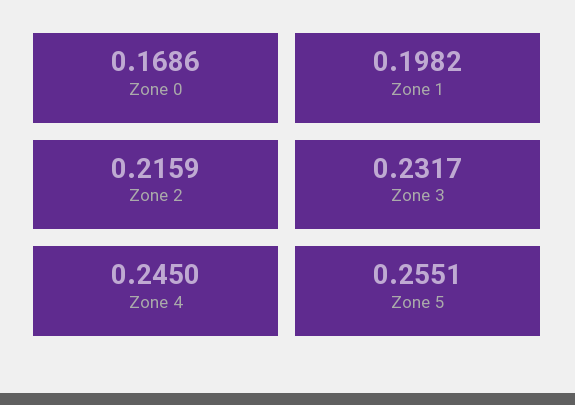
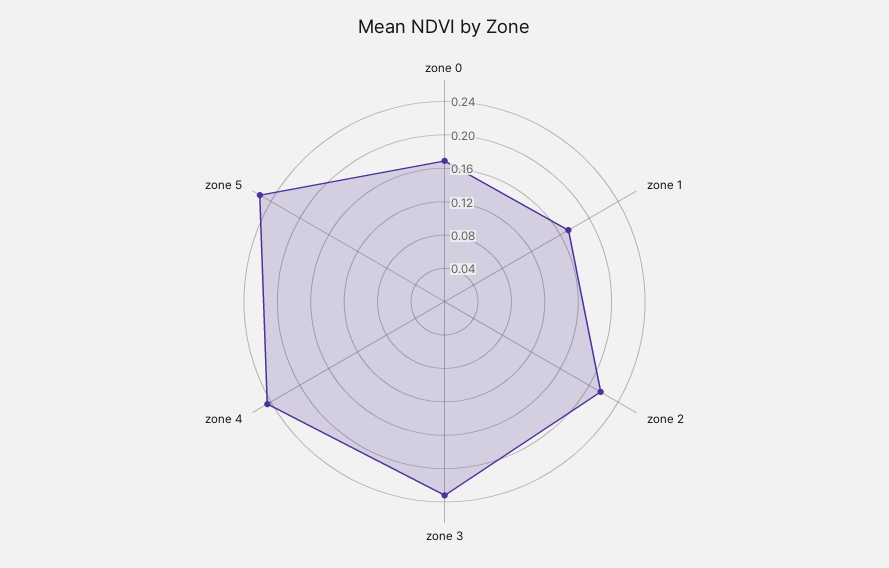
Zone 1: 0.1982 -> 0.17

